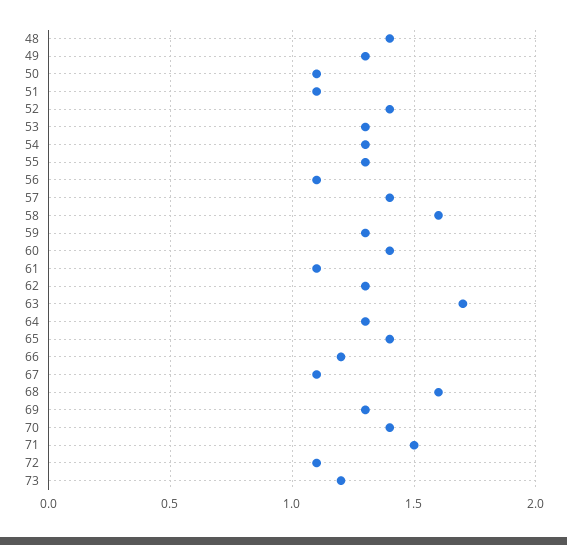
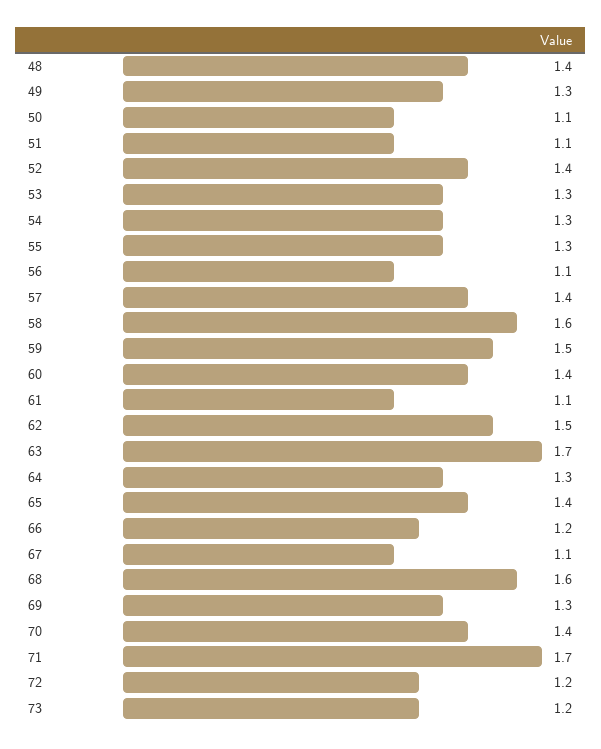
59: 1.3 -> 1.5
62: 1.3 -> 1.5
71: 1.5 -> 1.7
72: 1.1 -> 1.2

